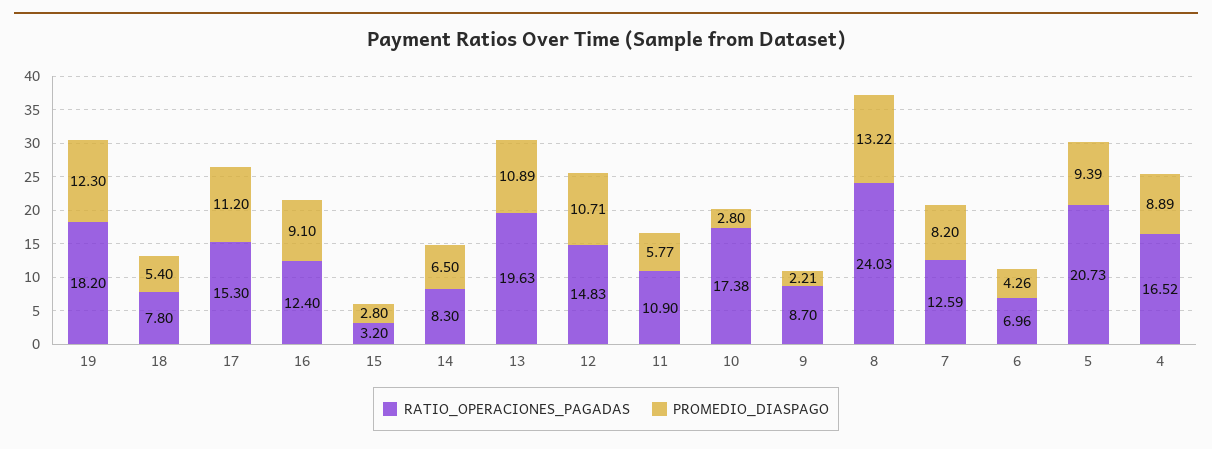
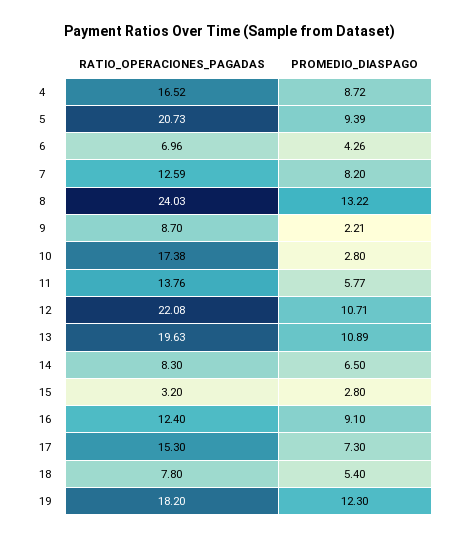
PROMEDIO_DIASPAGO, 17: 11.2 -> 7.3
RATIO_OPERACIONES_PAGADAS, 12: 14.83 -> 22.08
RATIO_OPERACIONES_PAGADAS, 11: 10.9 -> 13.76
PROMEDIO_DIASPAGO, 4: 8.89 -> 8.72

